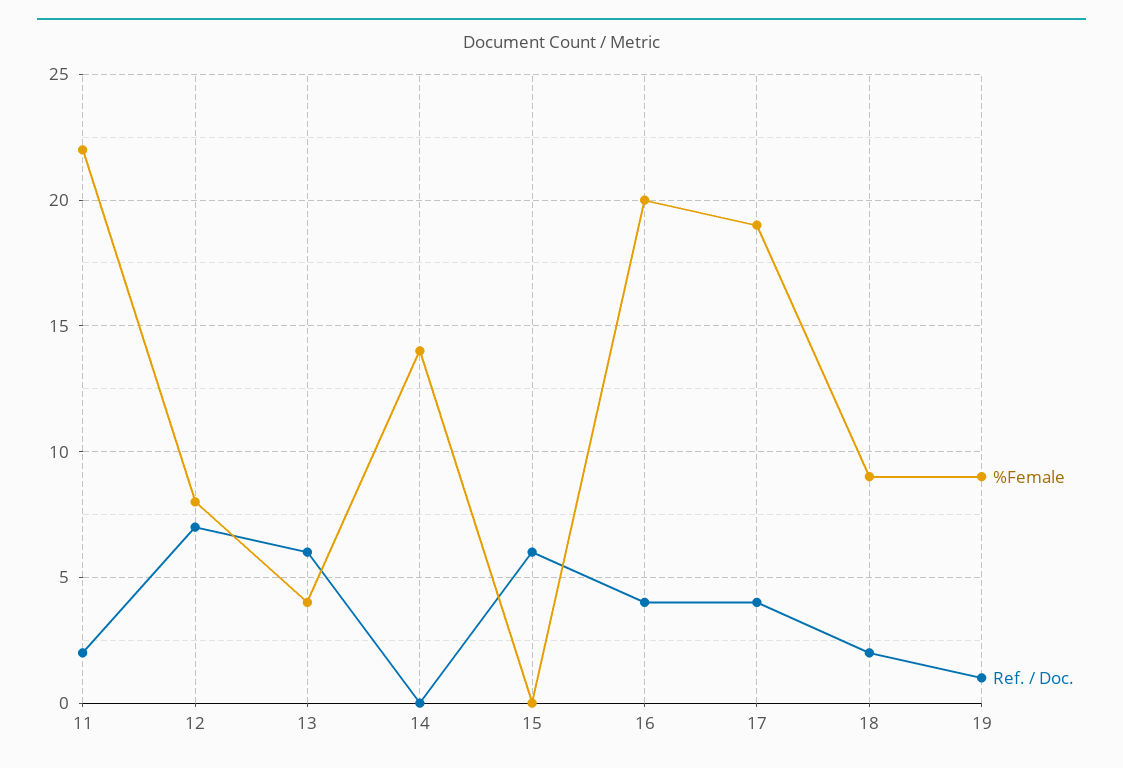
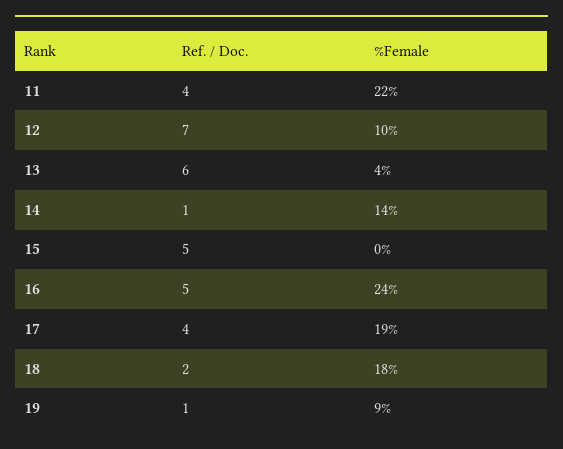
Ref. / Doc., 11: 2 -> 4
%Female, 12: 8 -> 10
Ref. / Doc., 14: 0 -> 1
Ref. / Doc., 15: 6 -> 5
%Female, 16: 20 -> 24
Ref. / Doc., 16: 4 -> 5
%Female, 18: 9 -> 18

